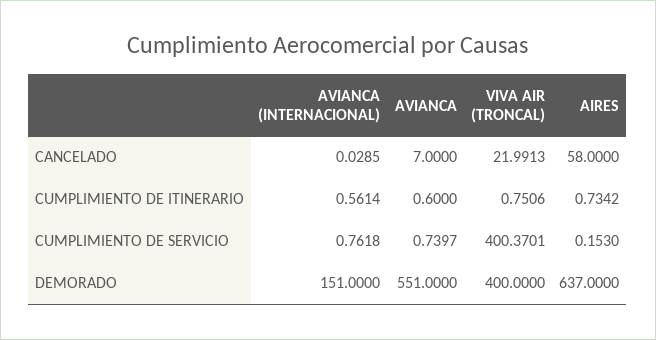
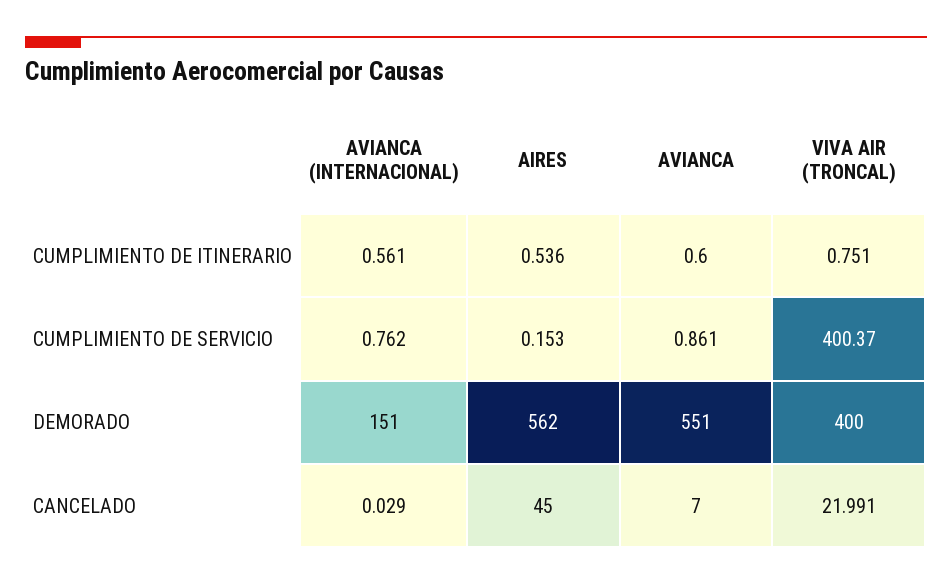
AIRES, CANCELADO: 58 -> 45
AIRES, CUMPLIMIENTO DE ITINERARIO: 0.7342 -> 0.536
AVIANCA, CUMPLIMIENTO DE SERVICIO: 0.7397 -> 0.861
AIRES, DEMORADO: 637 -> 562

